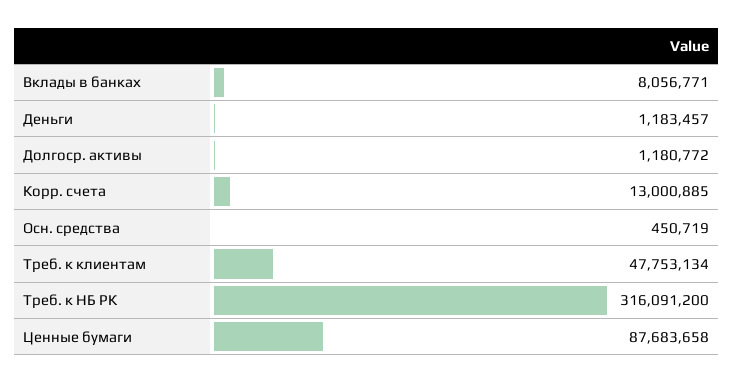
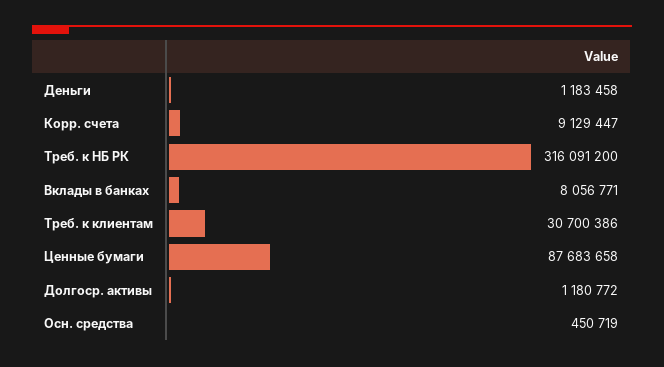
Деньги: 1183457 -> 1183458
Корр. счета: 13000885 -> 9129447
Треб. к клиентам: 47753134 -> 30700386

